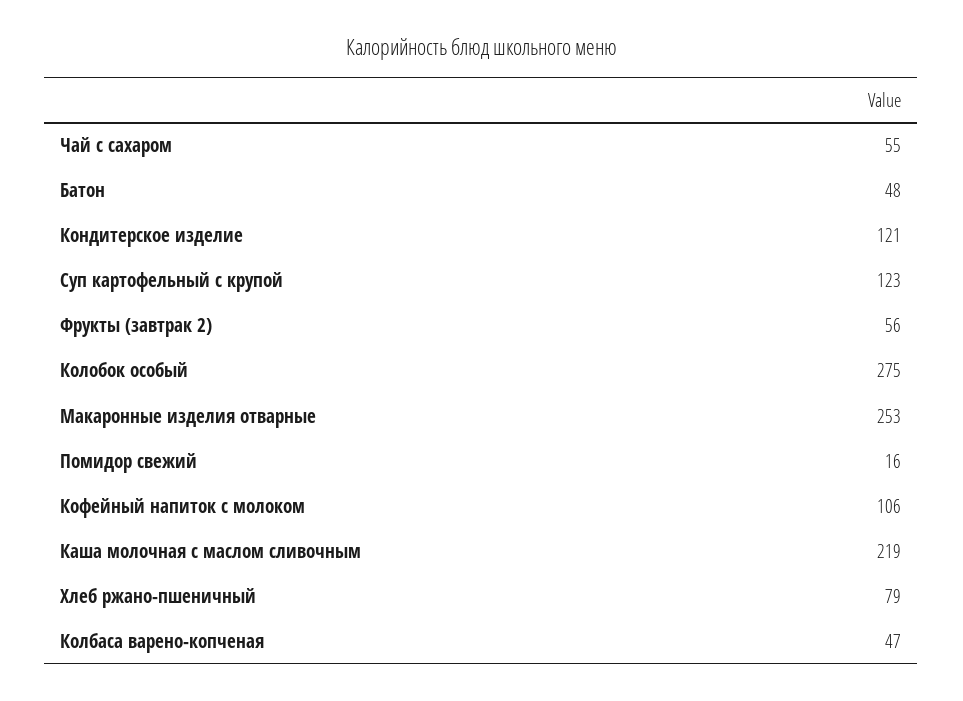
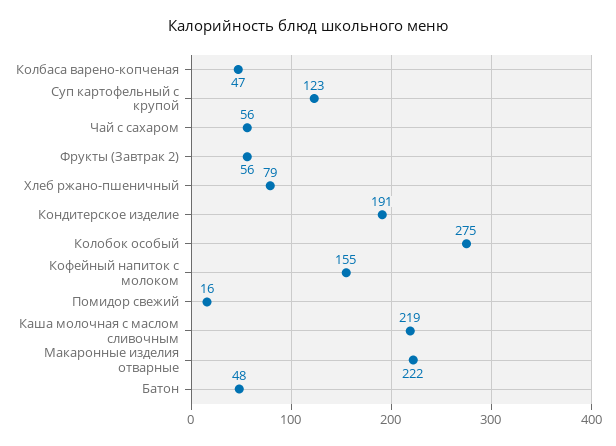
Чай с сахаром: 55 -> 56
Кондитерское изделие: 121 -> 191
Макаронные изделия отварные: 253 -> 222
Кофейный напиток с молоком: 106 -> 155

